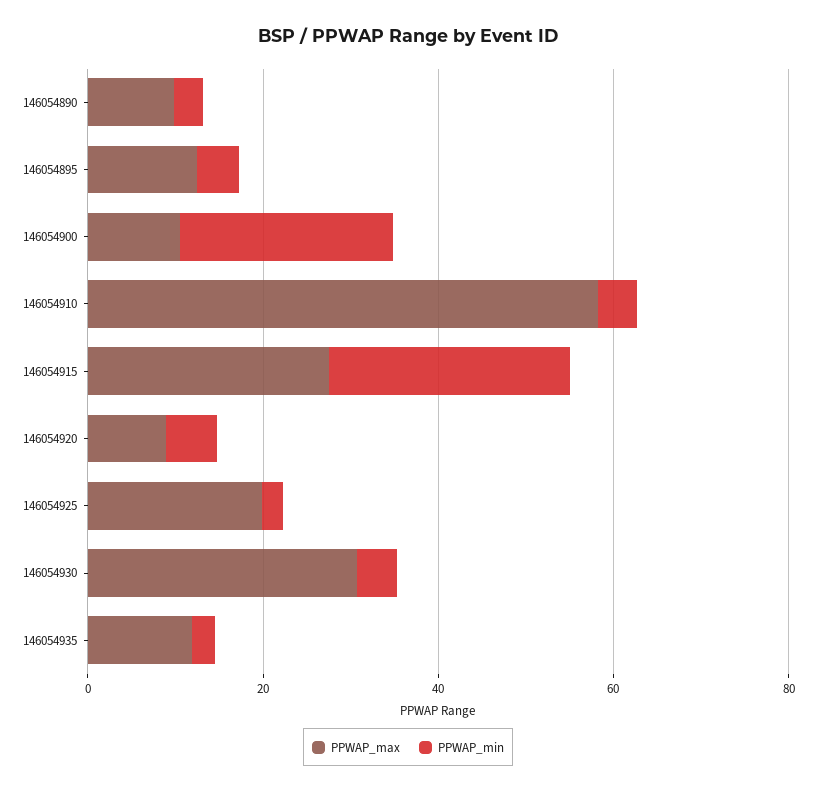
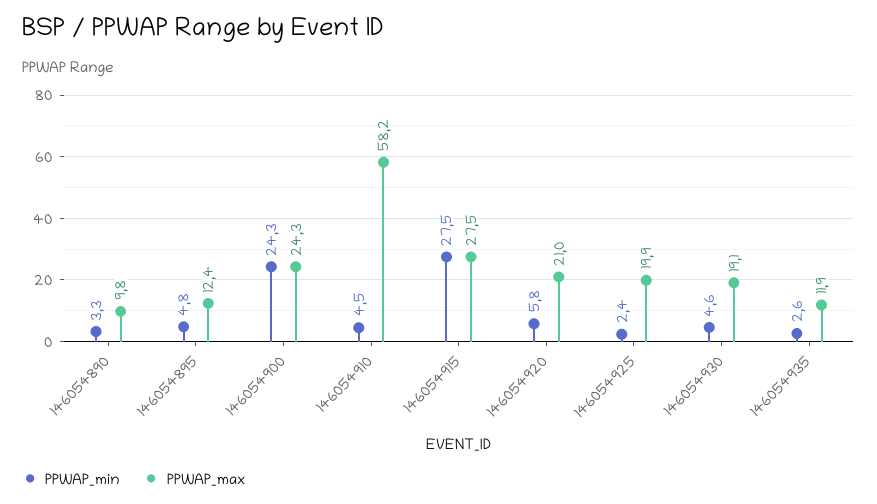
PPWAP_max, 146054900: 10 -> 24.3
PPWAP_max, 146054920: 10 -> 21
PPWAP_max, 146054930: 30 -> 19.1

